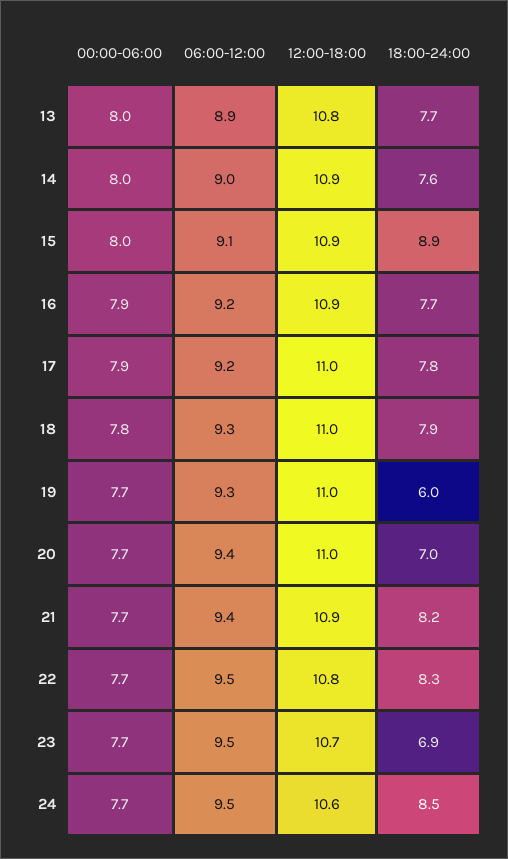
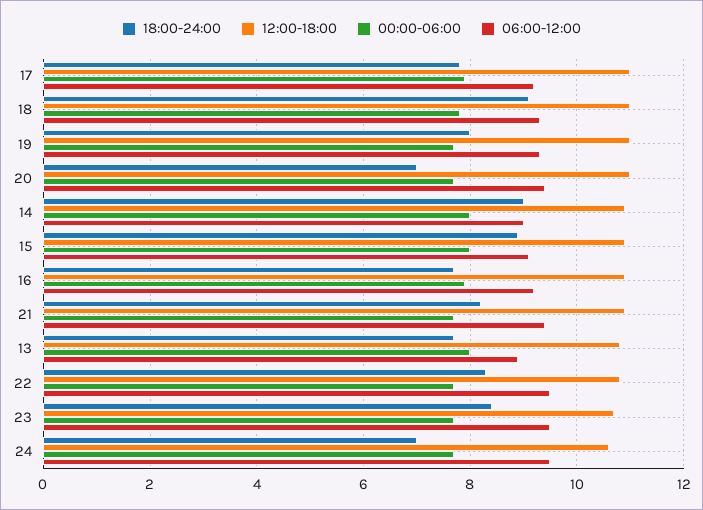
18:00-24:00, 14: 7.6 -> 9
18:00-24:00, 18: 7.9 -> 9
18:00-24:00, 19: 6 -> 8
18:00-24:00, 23: 6.9 -> 8.5
18:00-24:00, 24: 8.5 -> 7

